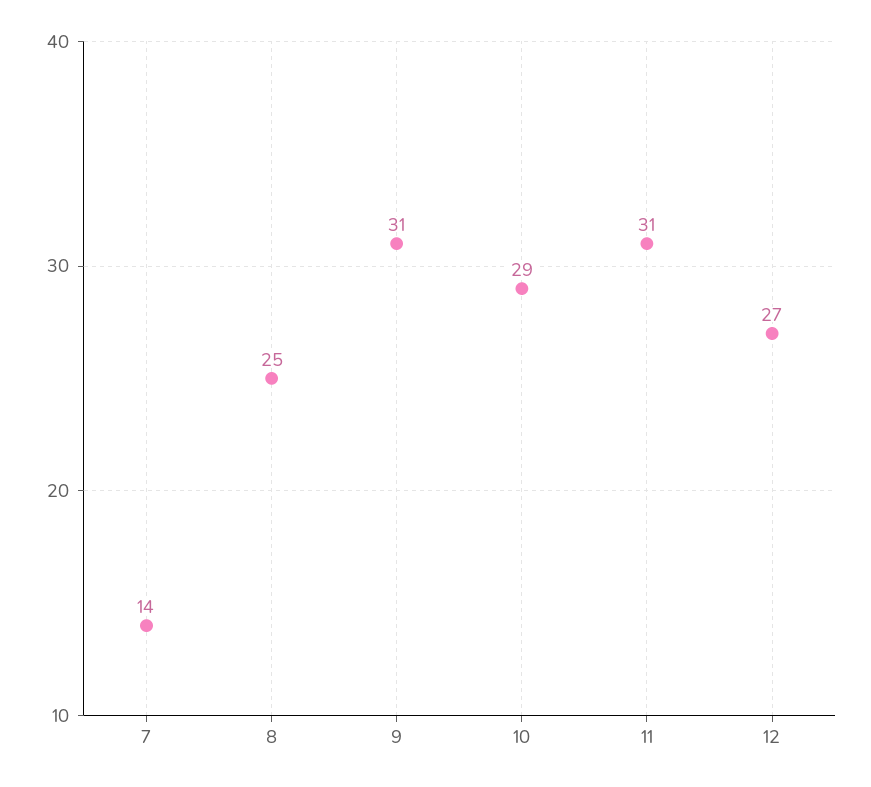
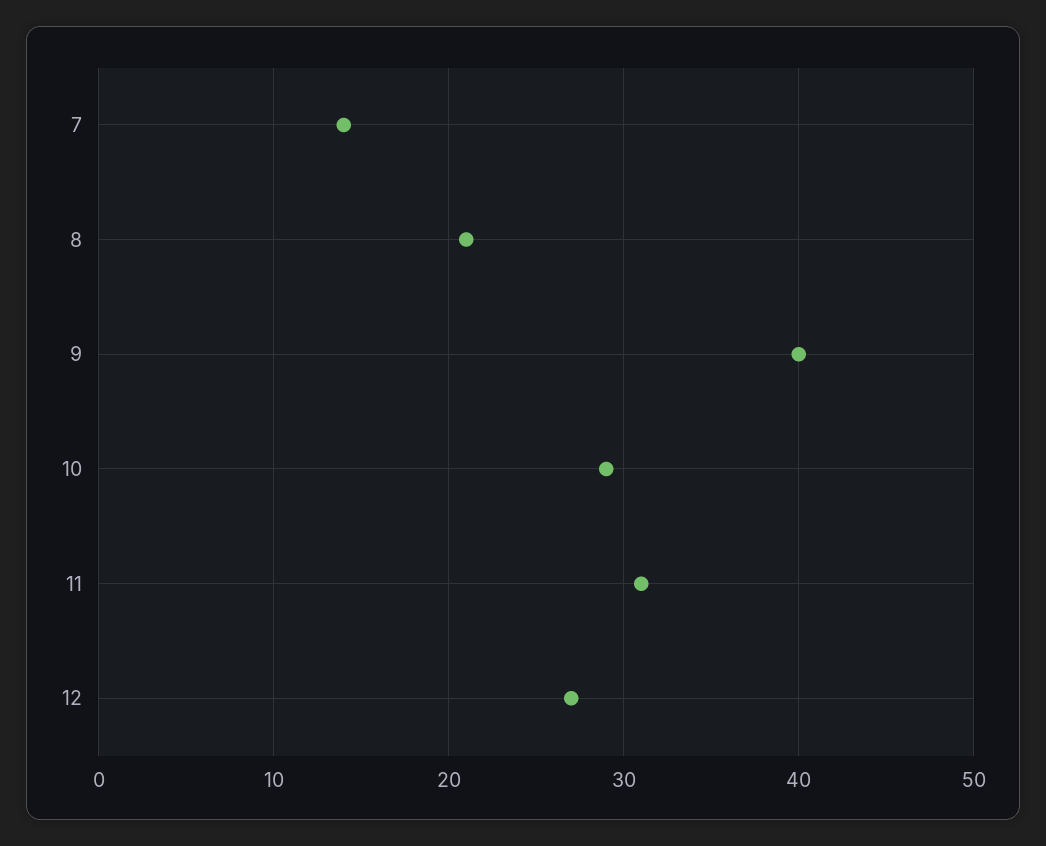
8: 25 -> 21
9: 31 -> 40

